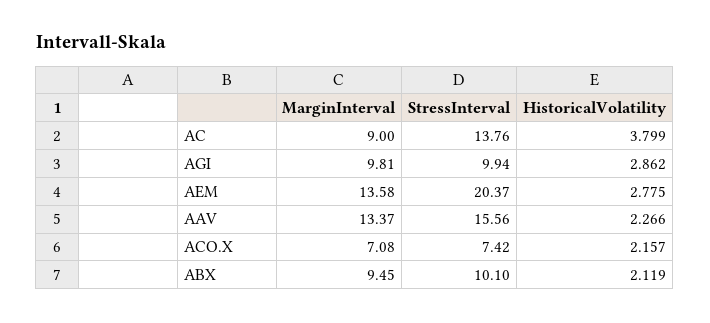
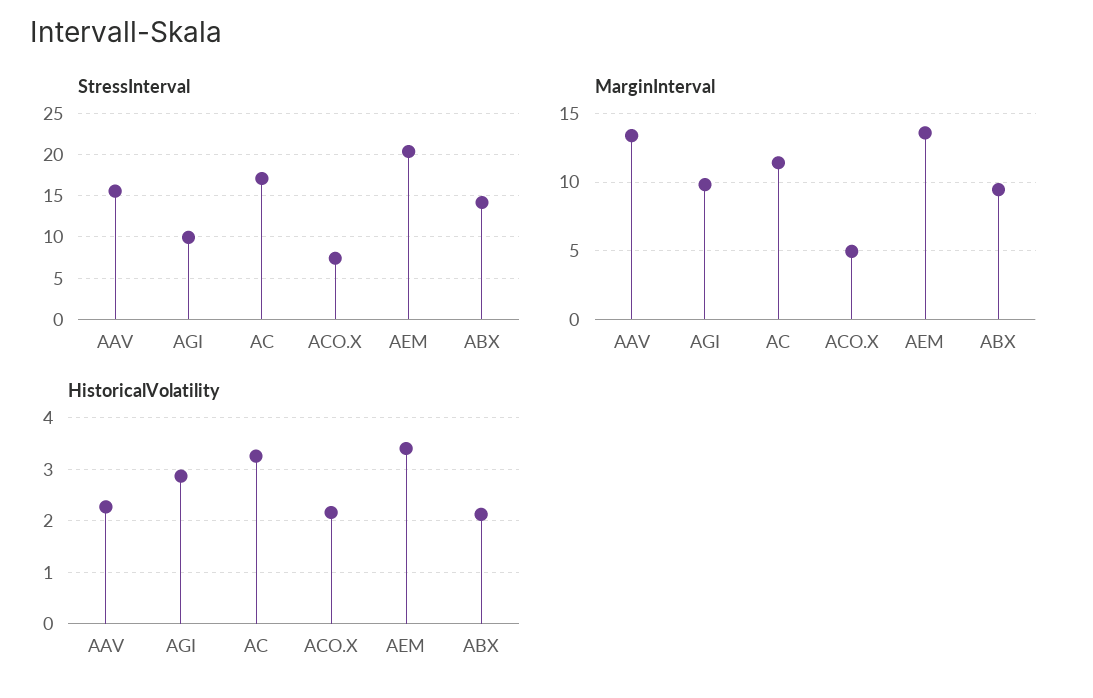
MarginInterval, AC: 9 -> 11.5
StressInterval, AC: 13.76 -> 17
HistoricalVolatility, AC: 3.799 -> 3.2
HistoricalVolatility, AEM: 2.775 -> 3.4
MarginInterval, ACO.X: 7.08 -> 5
StressInterval, ABX: 10.1 -> 14

